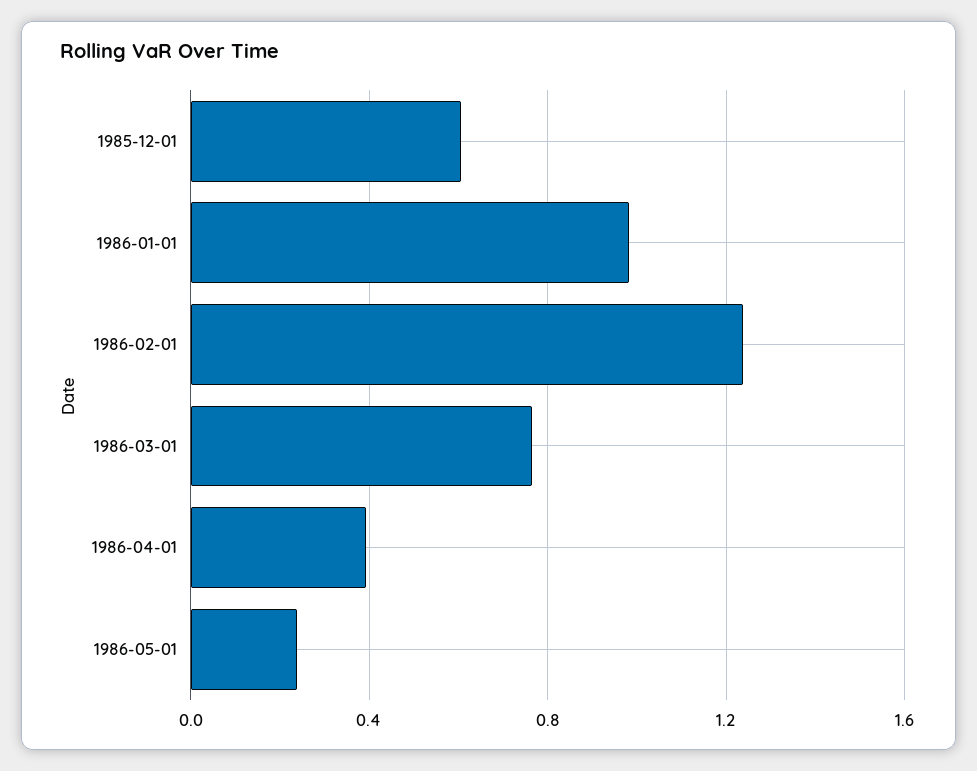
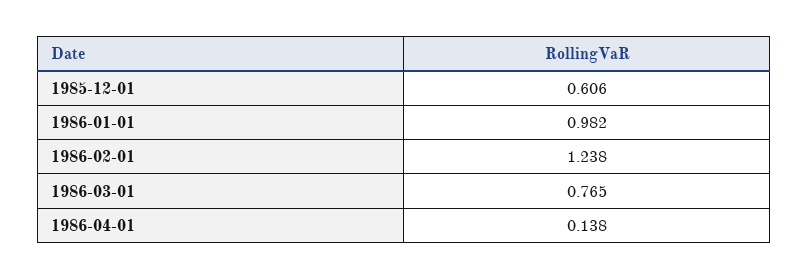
1986-04-01: 0.4 -> 0.138
1986-05-01: 0.25 -> none

